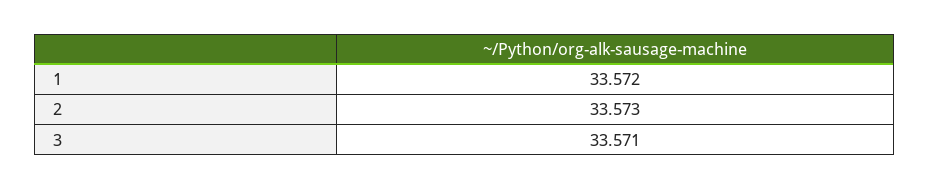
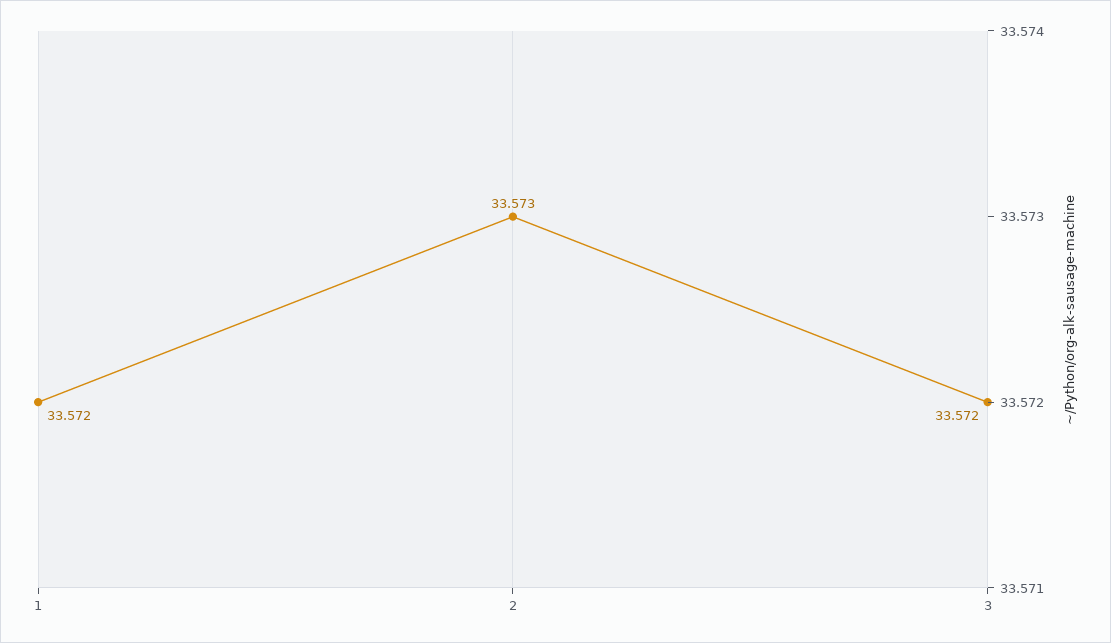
3: 33.571 -> 33.572

